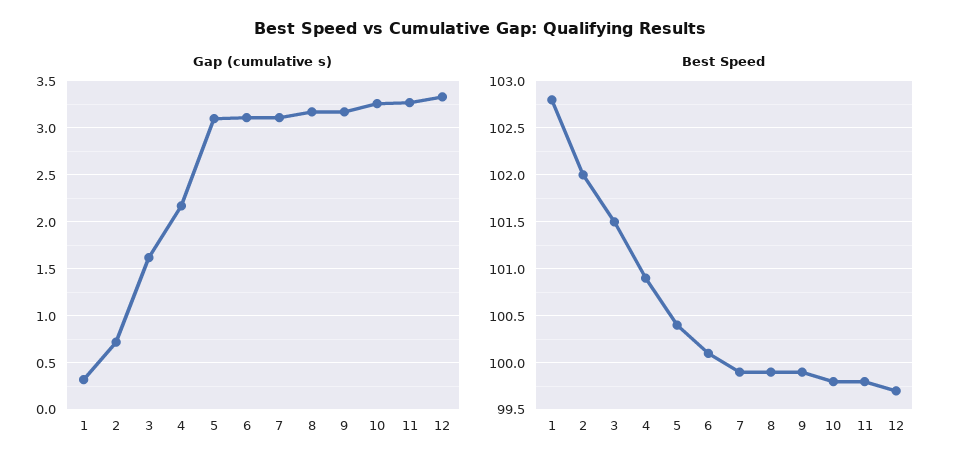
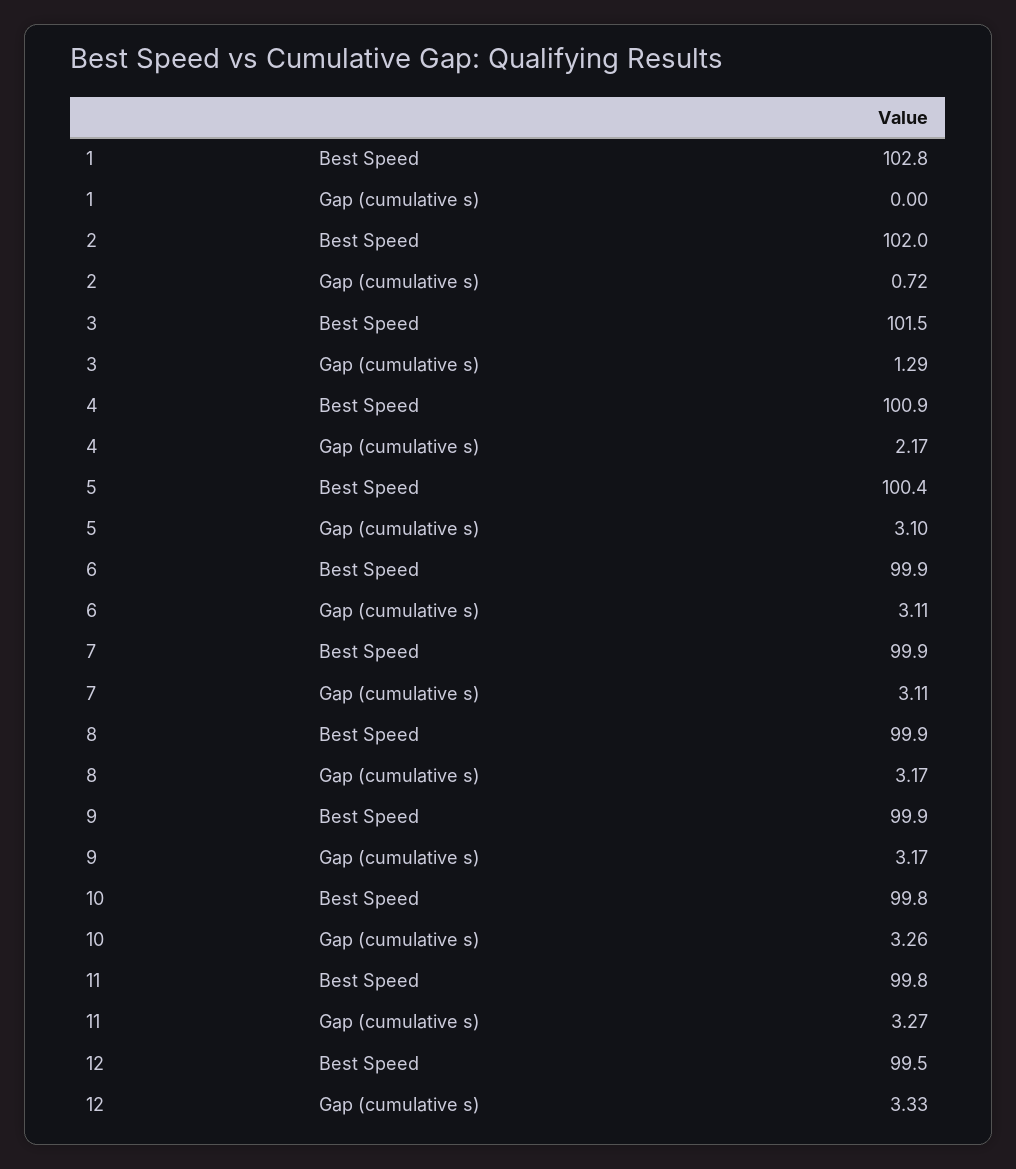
Gap (cumulative s), 1: 0.3 -> 0
Gap (cumulative s), 3: 1.6 -> 1.29
Best Speed, 6: 100.1 -> 99.9
Best Speed, 12: 99.7 -> 99.5

